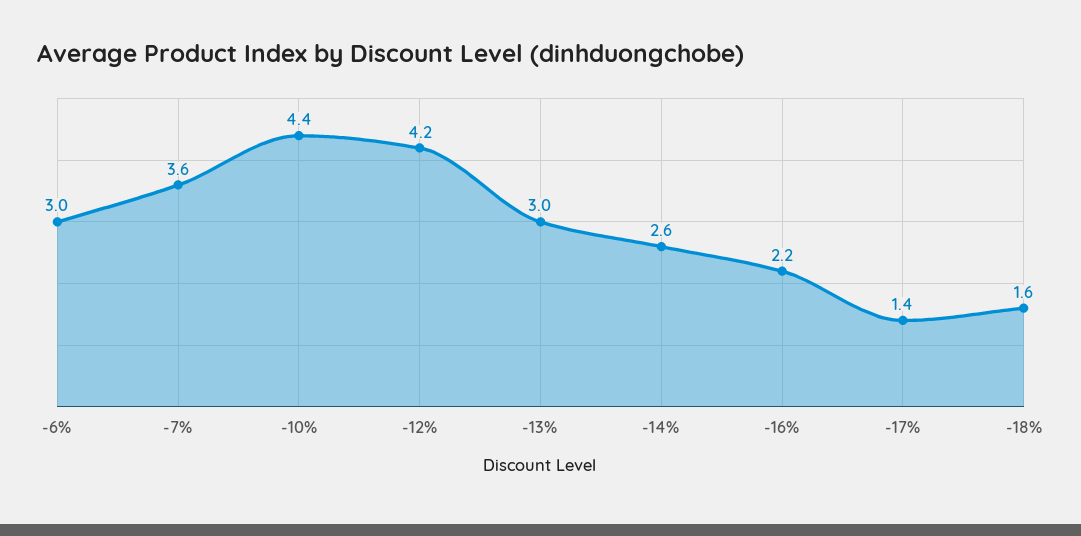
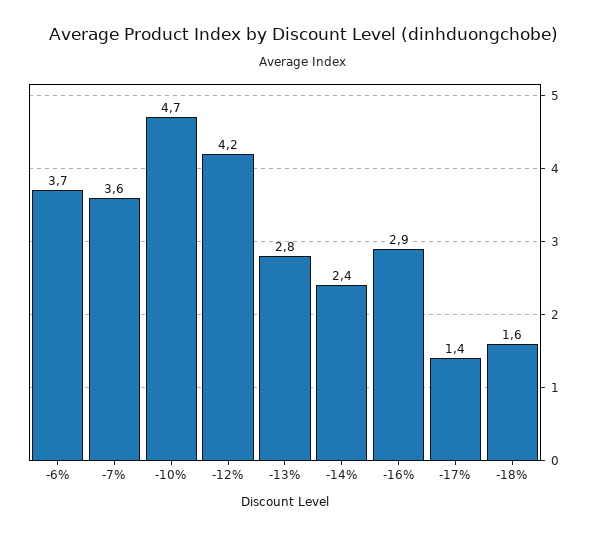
-6%: 3 -> 3.7
-10%: 4.4 -> 4.7
-13%: 3 -> 2.8
-14%: 2.6 -> 2.4
-16%: 2.2 -> 2.9

